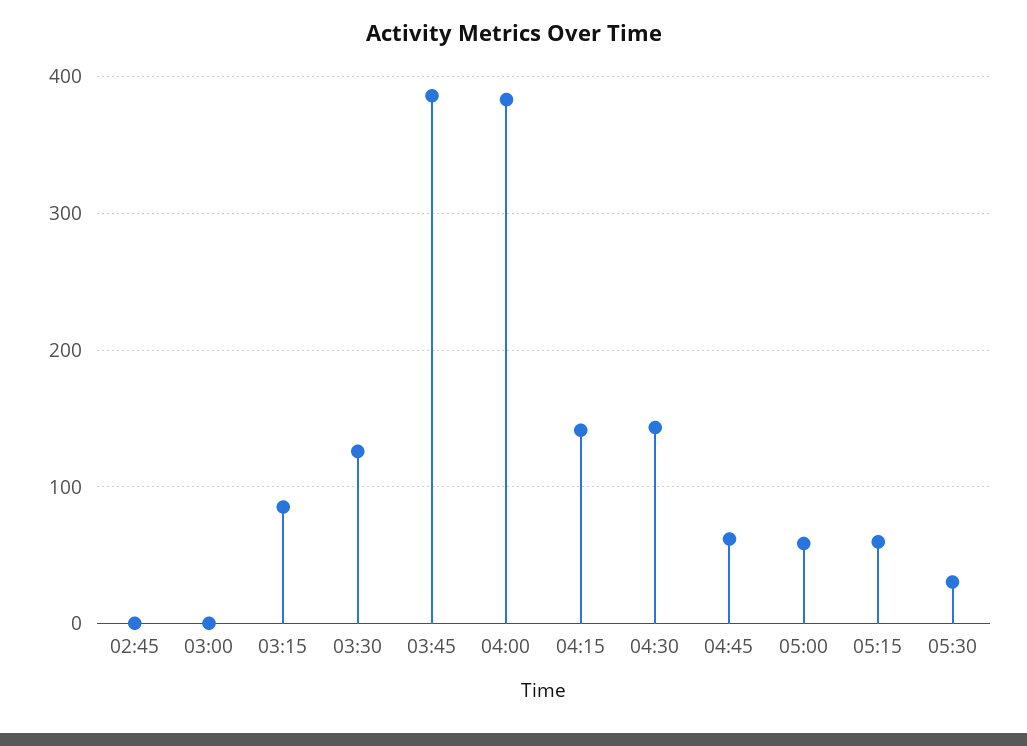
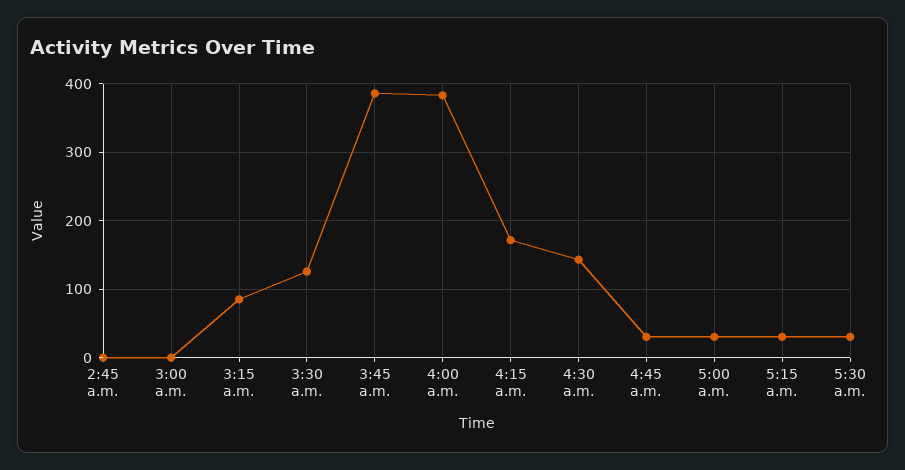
04:15: 140 -> 170
04:45: 60 -> 30
05:00: 60 -> 30
05:15: 60 -> 30

